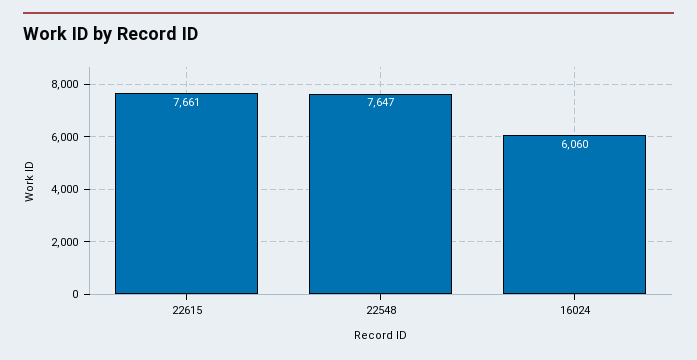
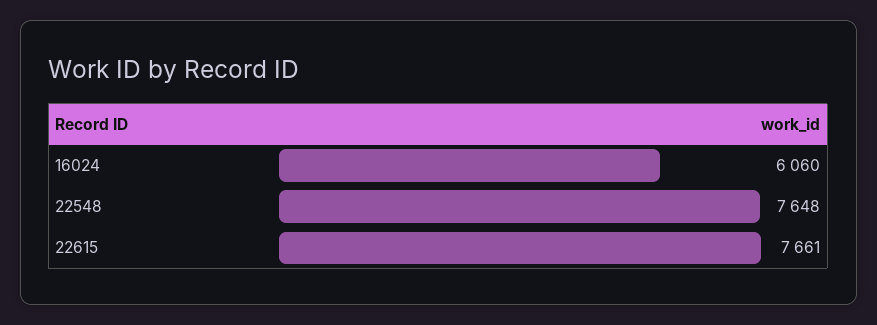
22548: 7647 -> 7648

